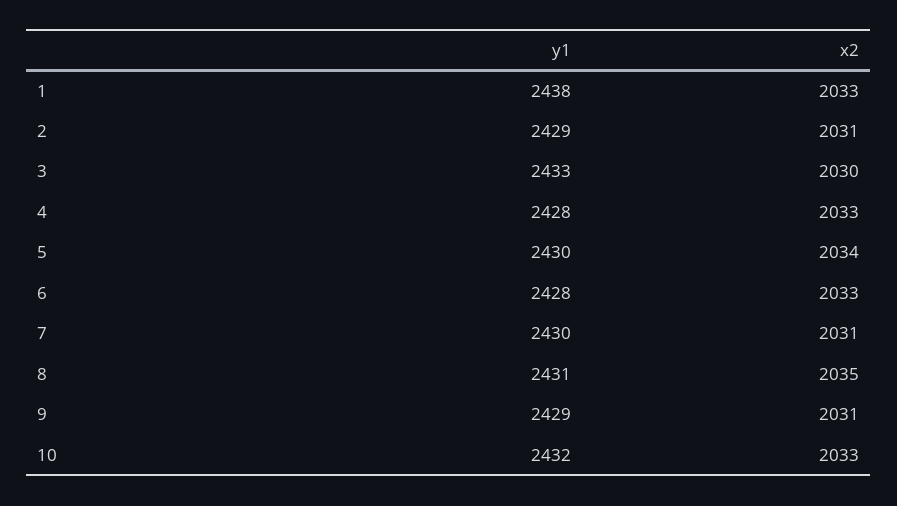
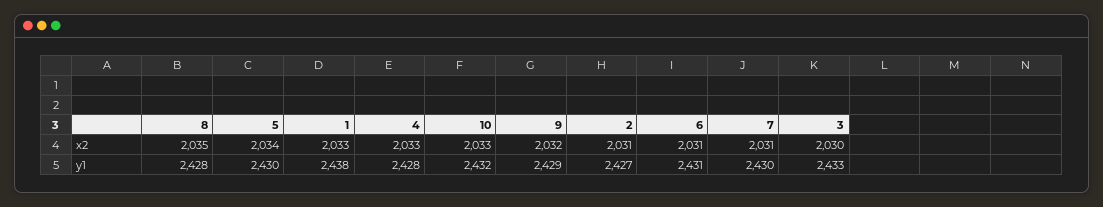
y1, 2: 2429 -> 2427
y1, 6: 2428 -> 2431
x2, 6: 2033 -> 2031
y1, 8: 2431 -> 2428
x2, 9: 2031 -> 2032

